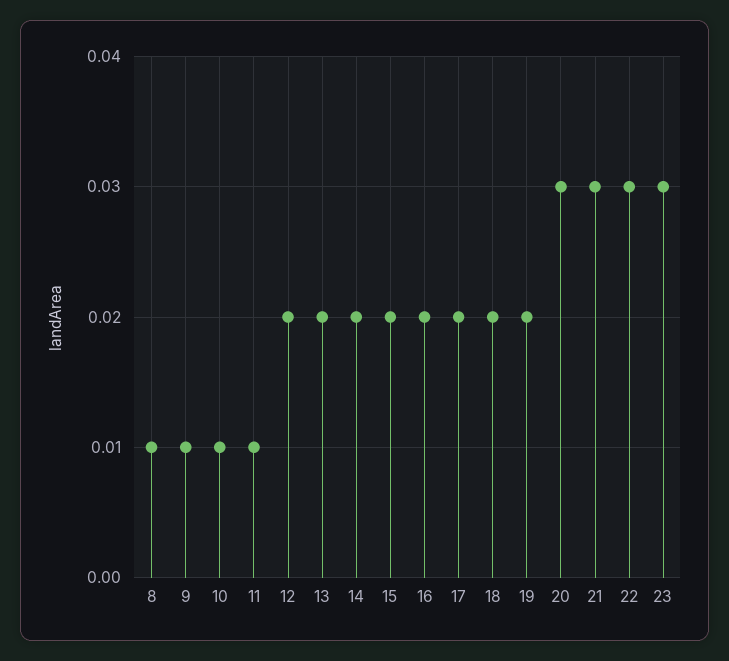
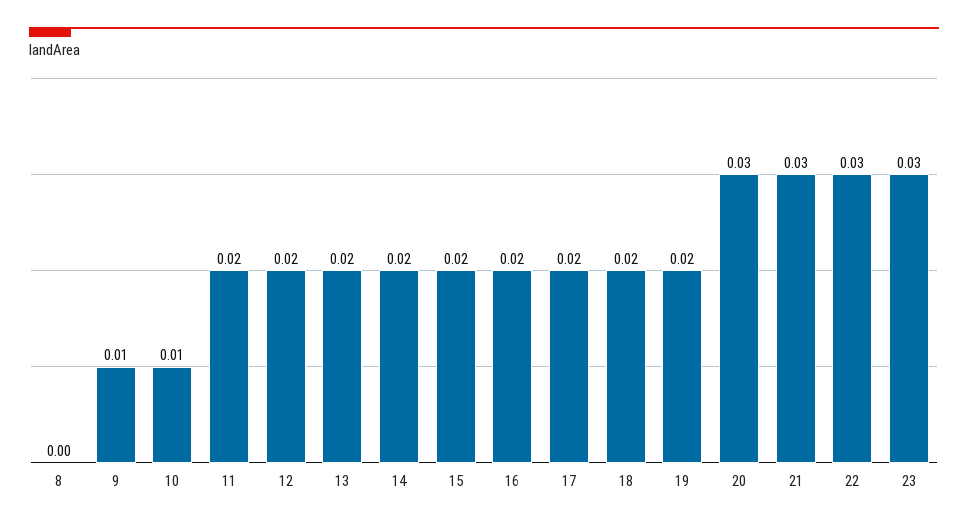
8: 0.01 -> 0
11: 0.01 -> 0.02

